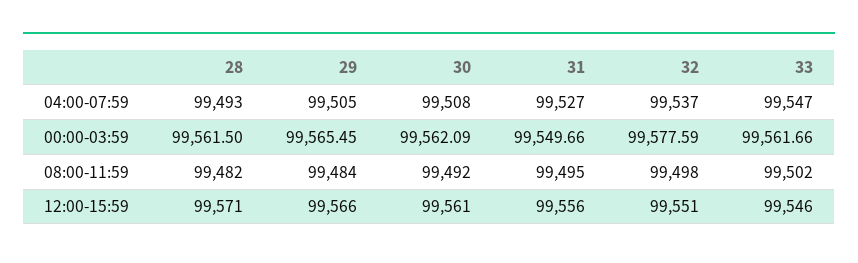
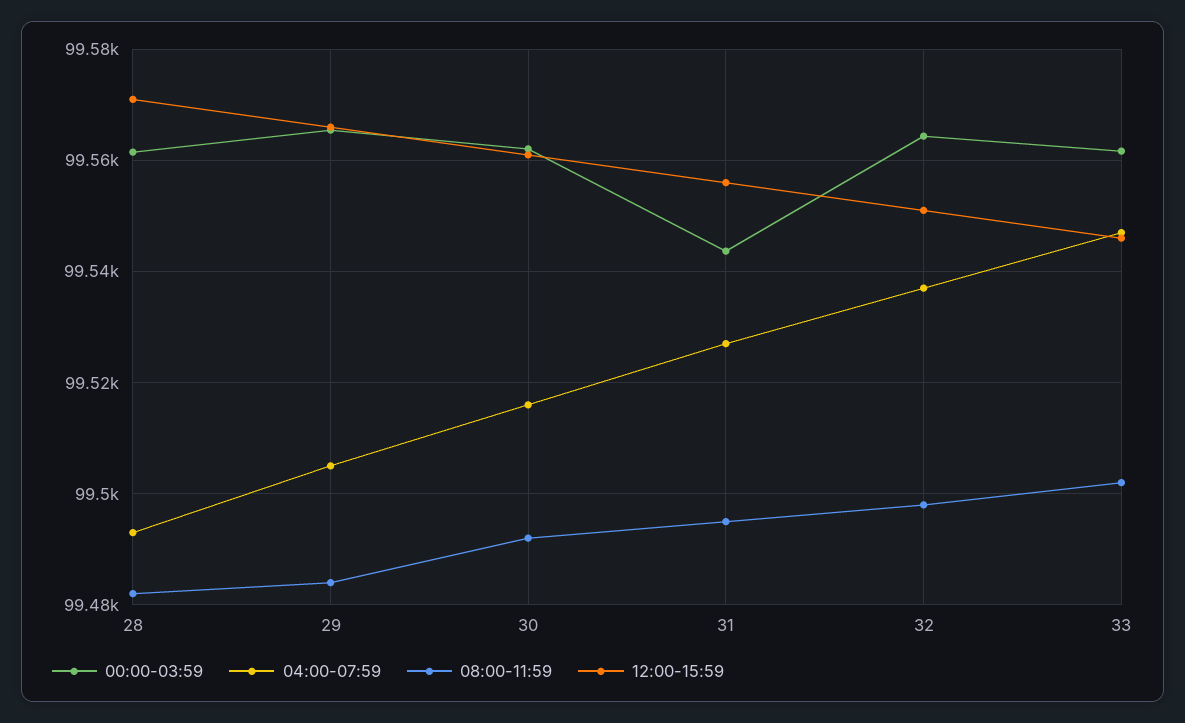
04:00-07:59, 30: 99508 -> 99516
00:00-03:59, 31: 99549.66 -> 99544
00:00-03:59, 32: 99577.59 -> 99564

